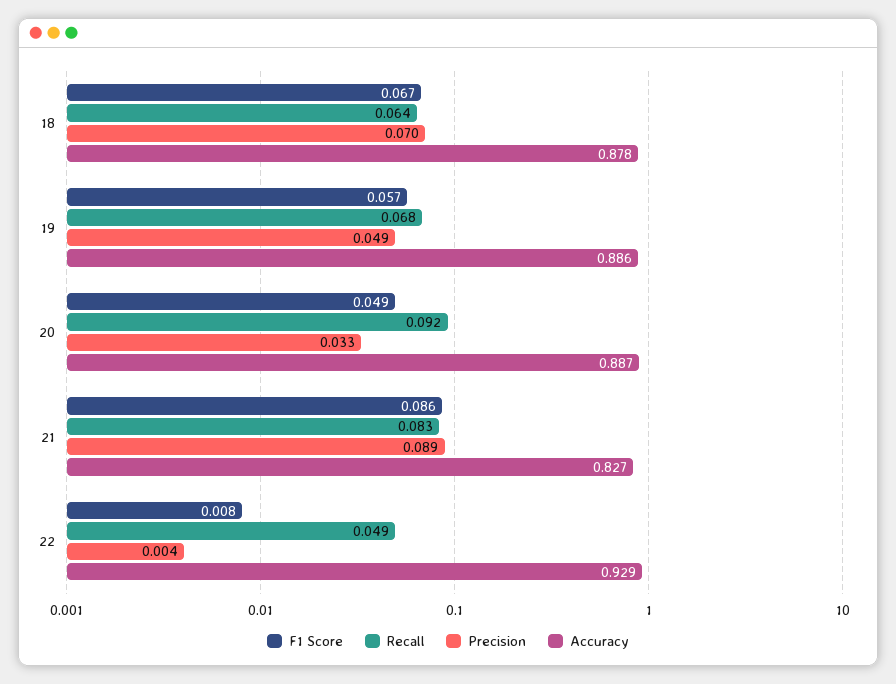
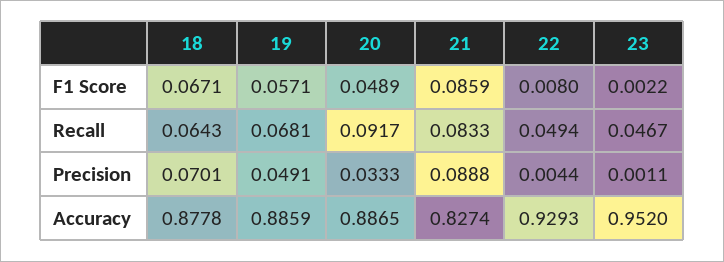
F1 Score, 23: none -> 0.0022
Recall, 23: none -> 0.0467
Precision, 23: none -> 0.0011
Accuracy, 23: none -> 0.952

